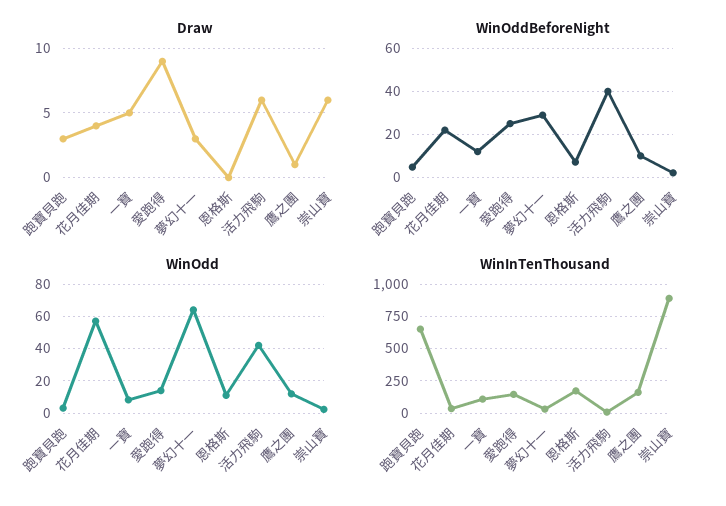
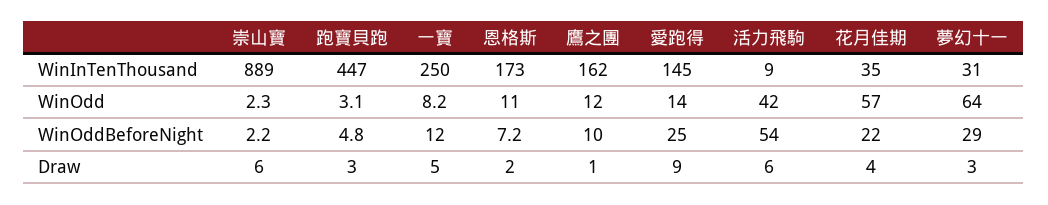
Draw, 恩格斯: 0 -> 2
WinOddBeforeNight, 活力飛駒: 40 -> 54
WinInTenThousand, 跑寶貝跑: 650 -> 447
WinInTenThousand, 一寶: 100 -> 250

